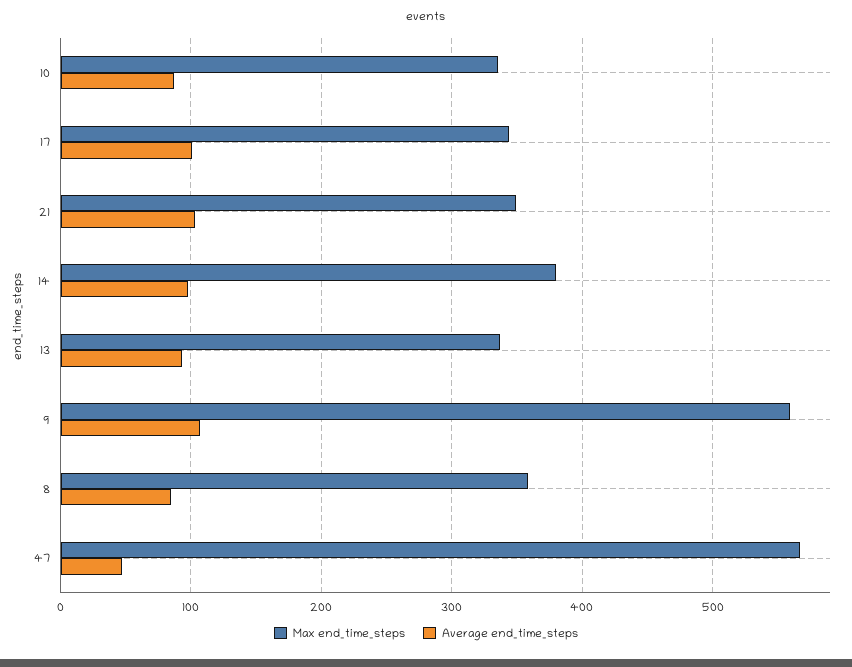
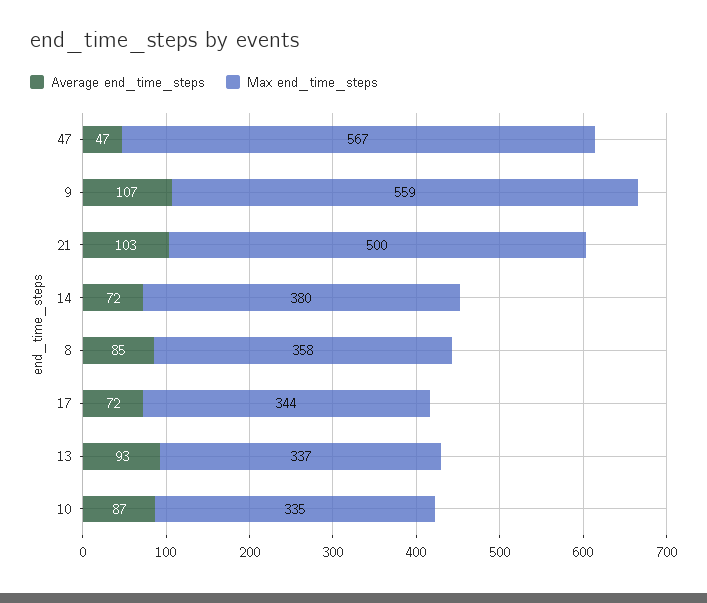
Average end_time_steps, 17: 100 -> 72
Max end_time_steps, 21: 350 -> 500
Average end_time_steps, 14: 100 -> 72

